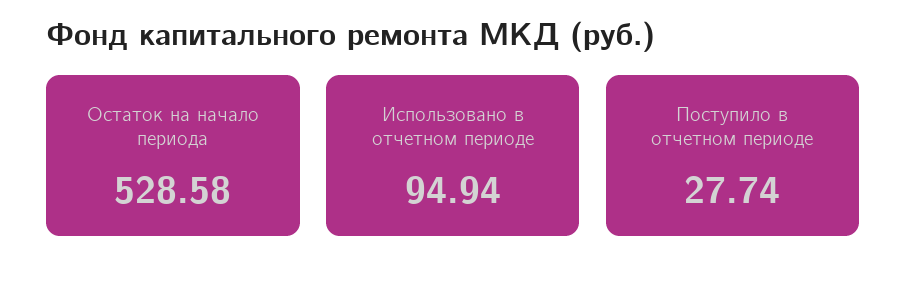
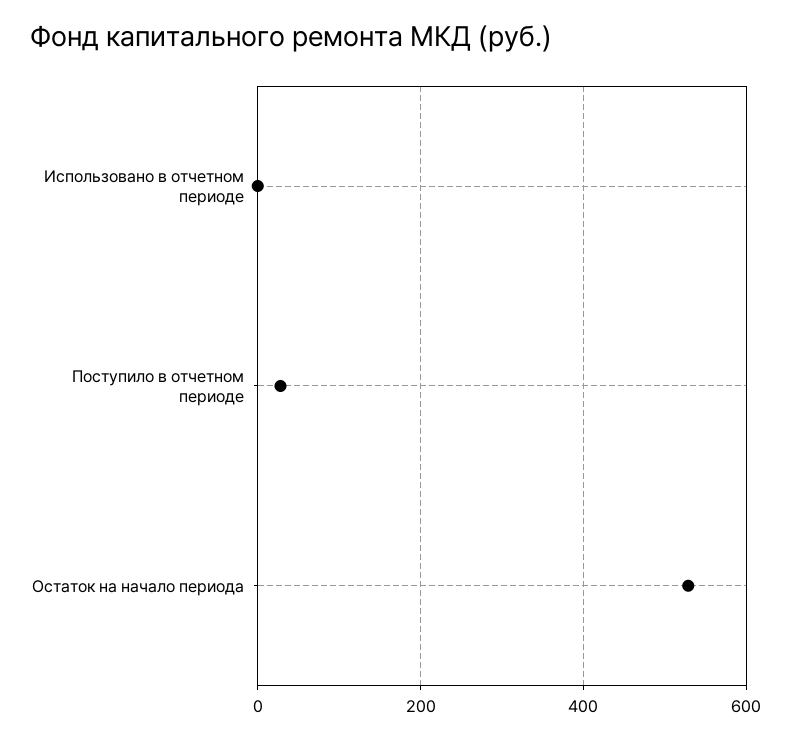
Использовано в отчетном периоде: 94.94 -> 0

